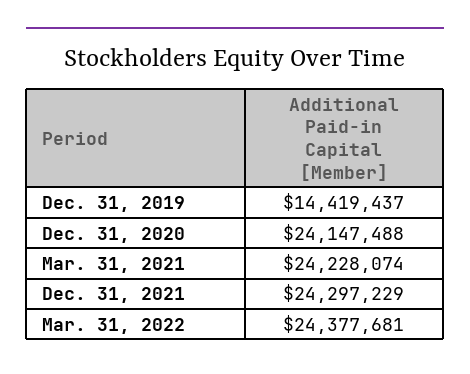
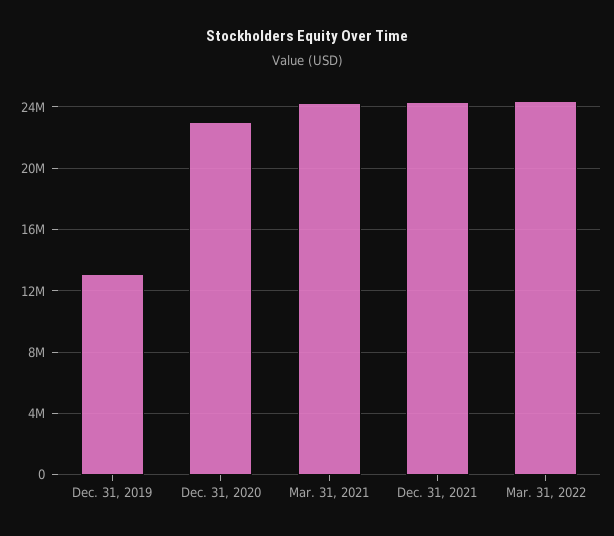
Dec. 31, 2019: 14419437 -> 13000000
Dec. 31, 2020: 24147488 -> 23000000

